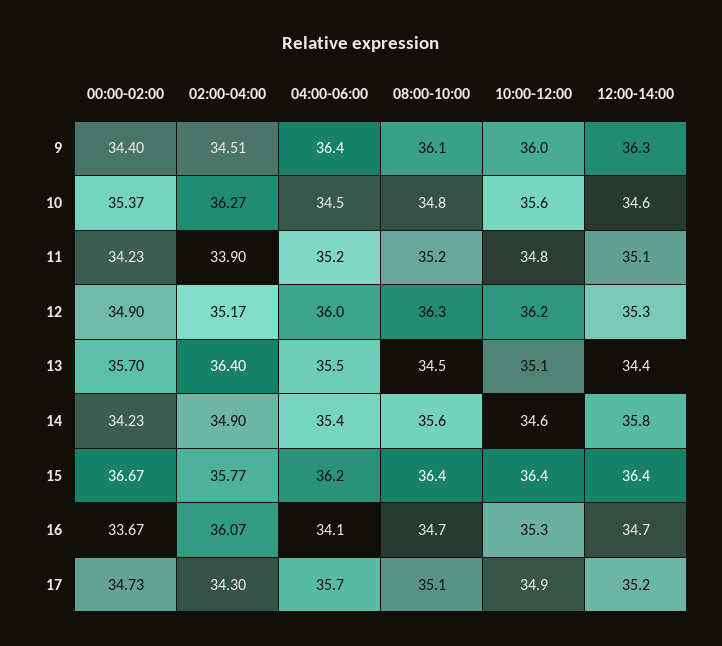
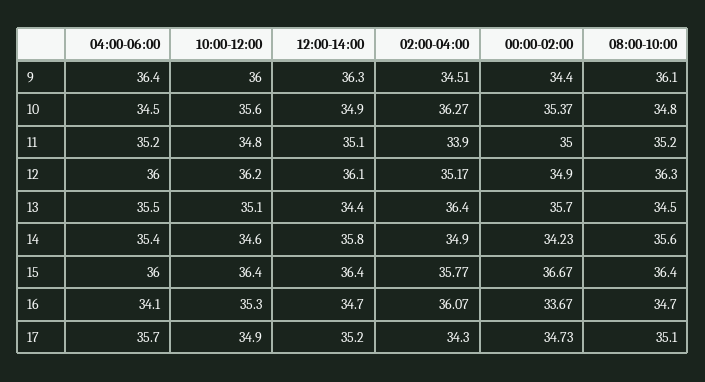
12:00-14:00, 10: 34.6 -> 34.9
00:00-02:00, 11: 34.23 -> 35
12:00-14:00, 12: 35.3 -> 36.1
04:00-06:00, 15: 36.2 -> 36

